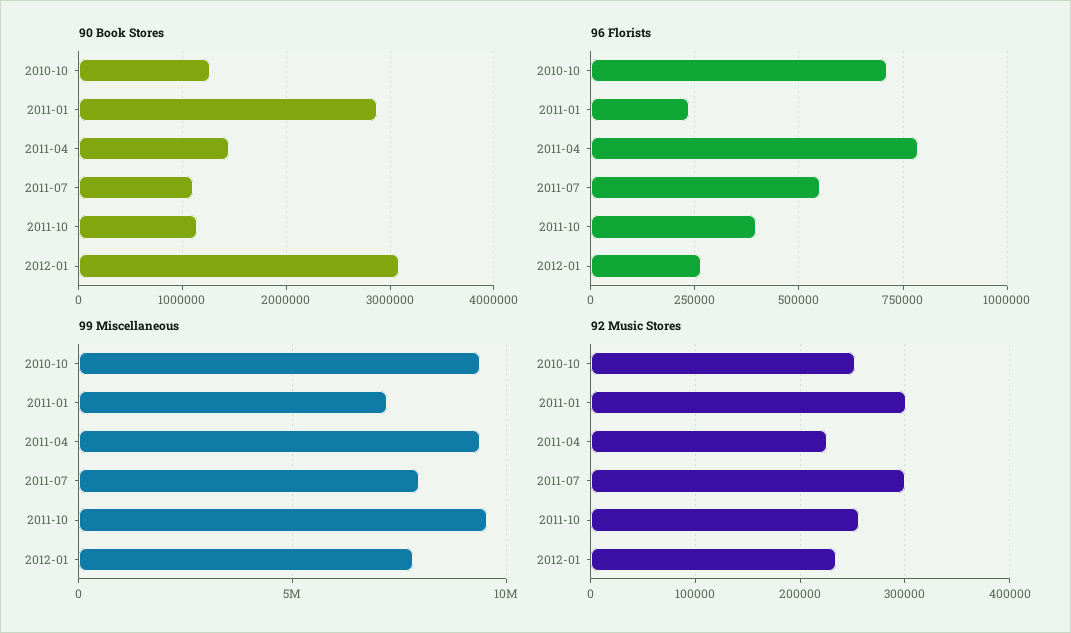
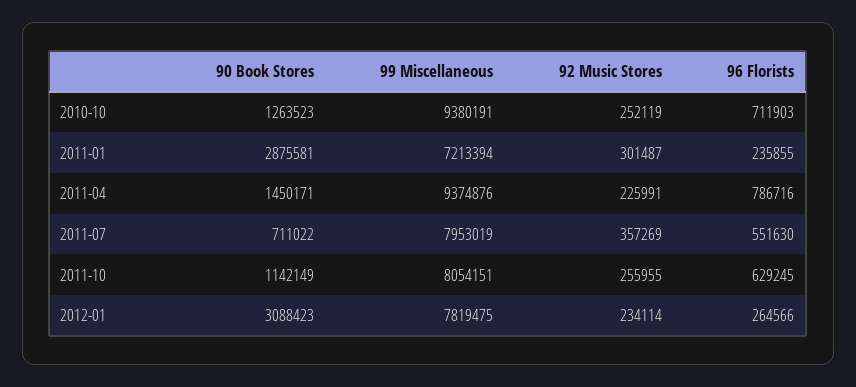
90 Book Stores, 2011-07: 1100000 -> 711022
96 Florists, 2011-10: 400000 -> 629245
99 Miscellaneous, 2011-10: 9500000 -> 8054151
92 Music Stores, 2011-07: 300000 -> 357269

